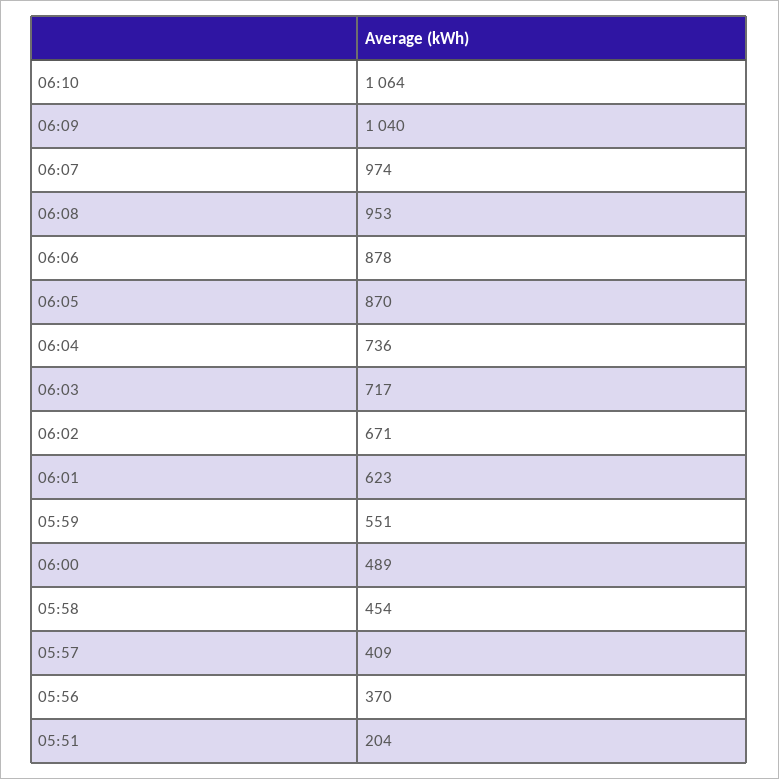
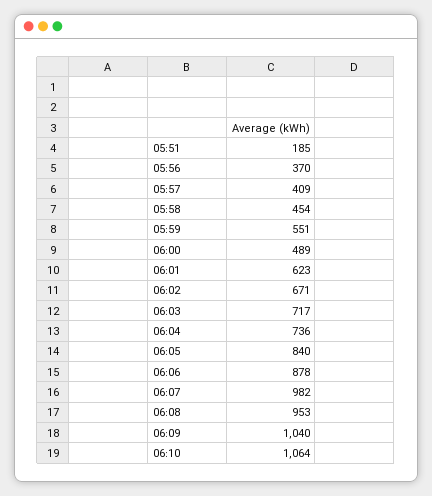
06:07: 974 -> 982
06:05: 870 -> 840
05:51: 204 -> 185

